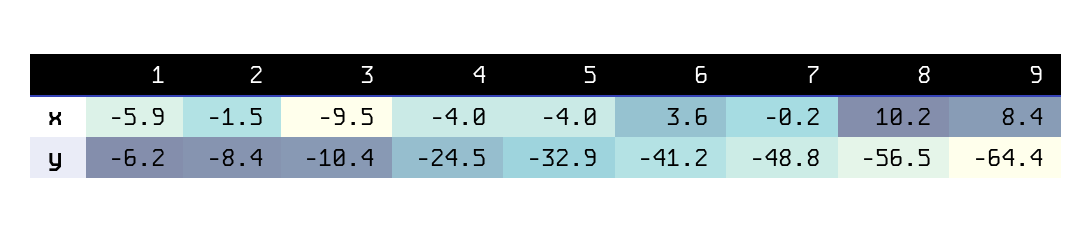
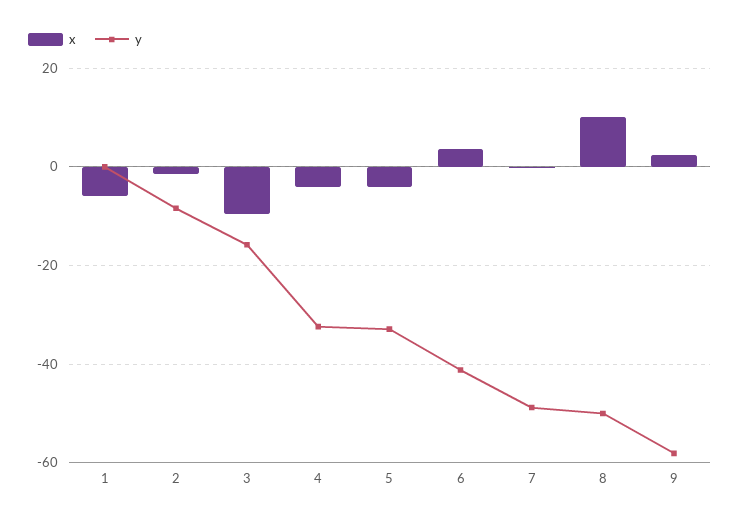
x, 9: 8.4 -> 2
y, 1: -6.2 -> 0
y, 3: -10.4 -> -16
y, 4: -24.5 -> -32
y, 8: -56.5 -> -50
y, 9: -64.4 -> -58

